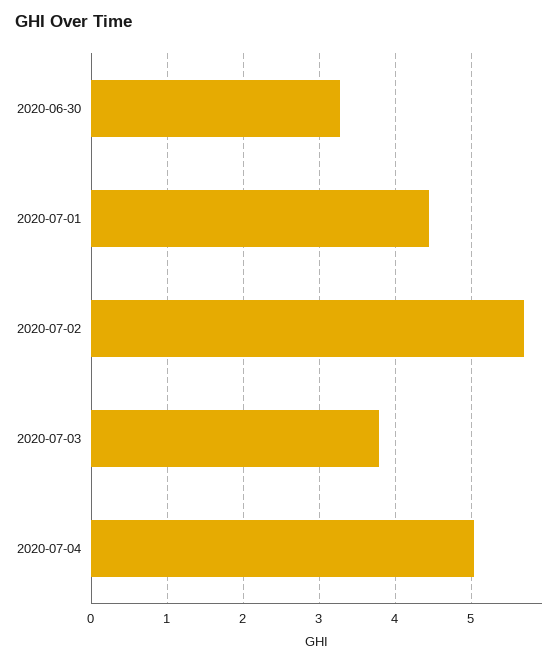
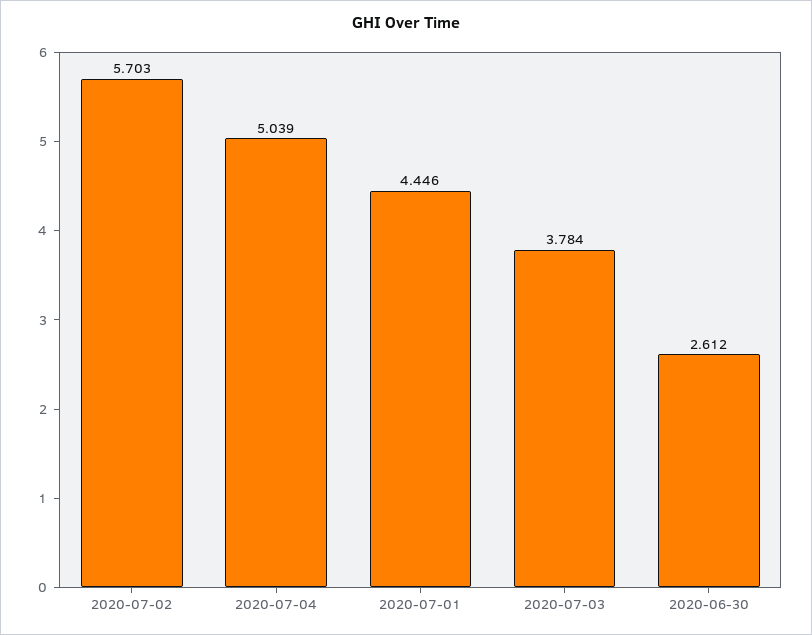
2020-06-30: 3.3 -> 2.612

